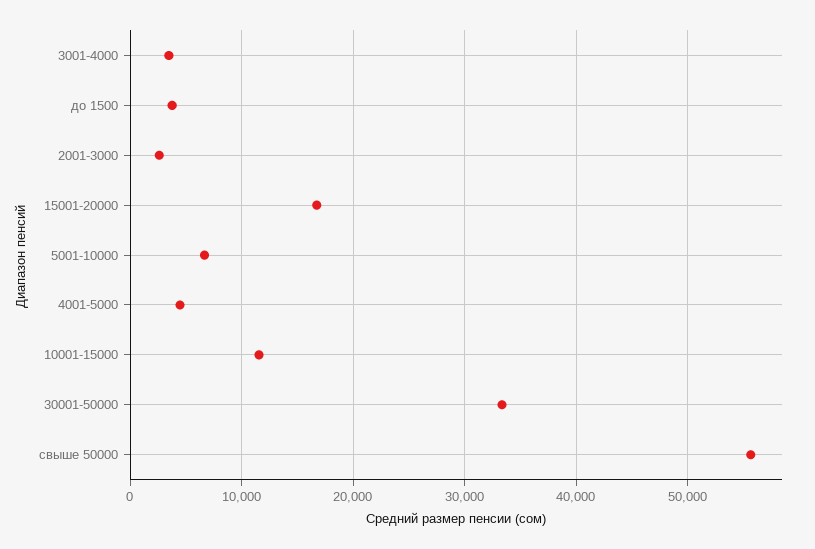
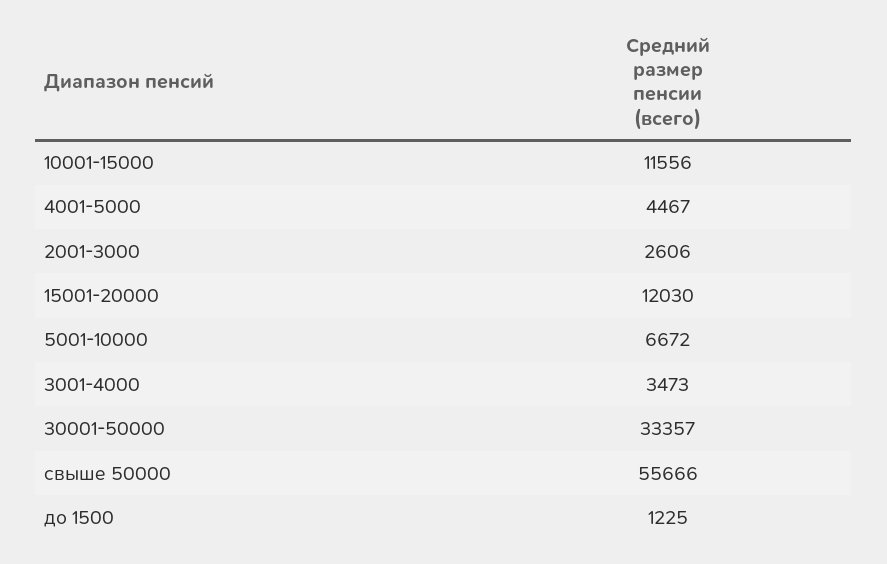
до 1500: 4000 -> 1225
15001-20000: 17000 -> 12030

